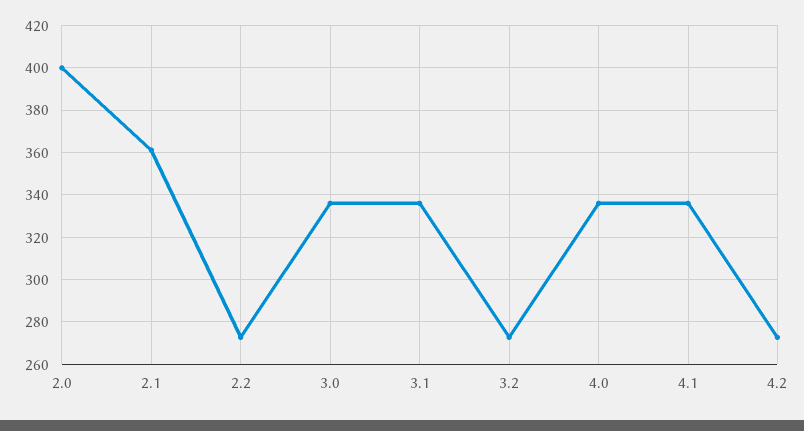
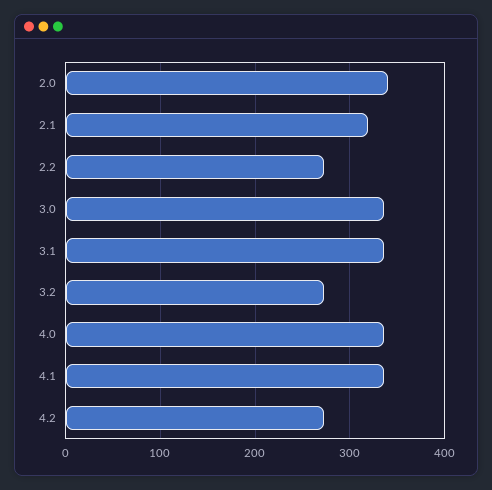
2.0: 400 -> 340
2.1: 360 -> 320

